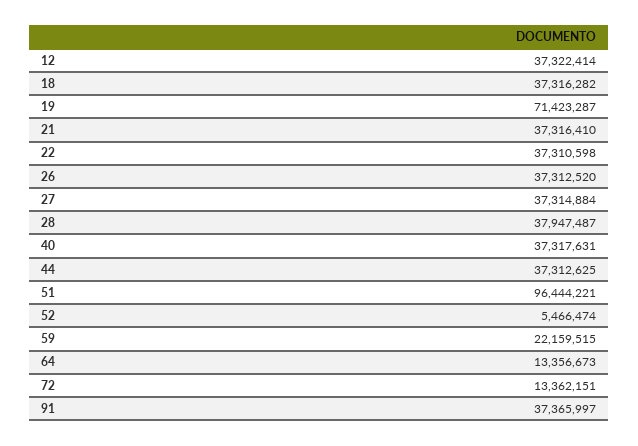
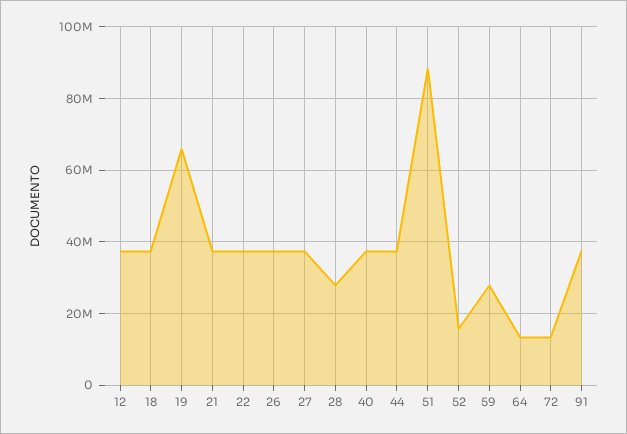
19: 71423287 -> 66000000
28: 37947487 -> 28000000
51: 96444221 -> 88000000
52: 5466474 -> 16000000
59: 22159515 -> 28000000

